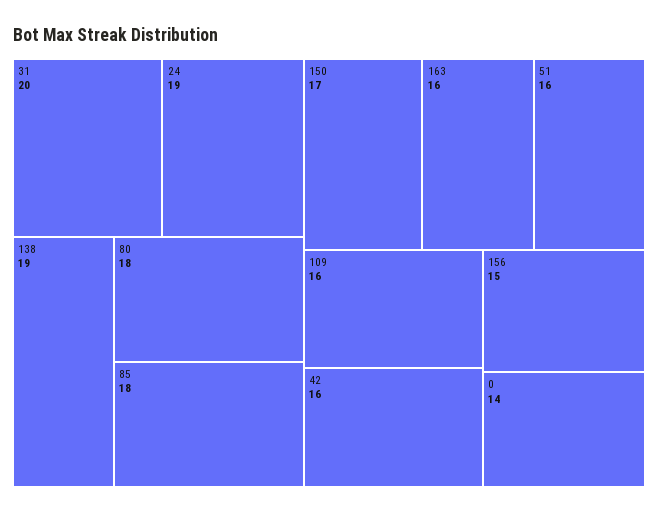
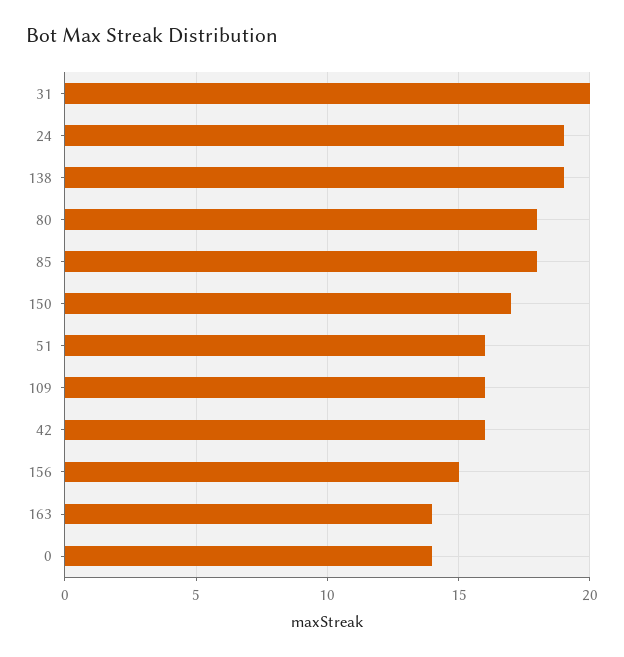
163: 16 -> 14

